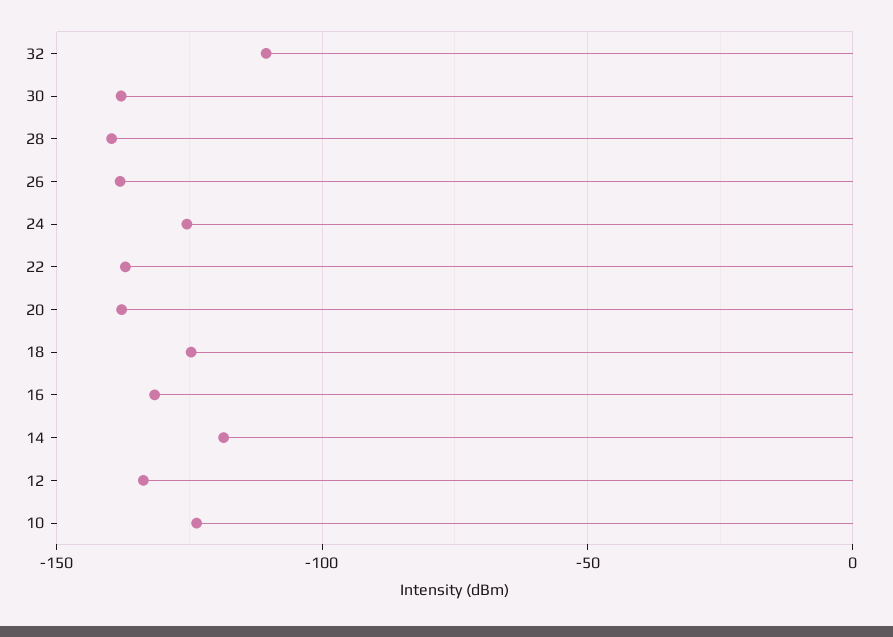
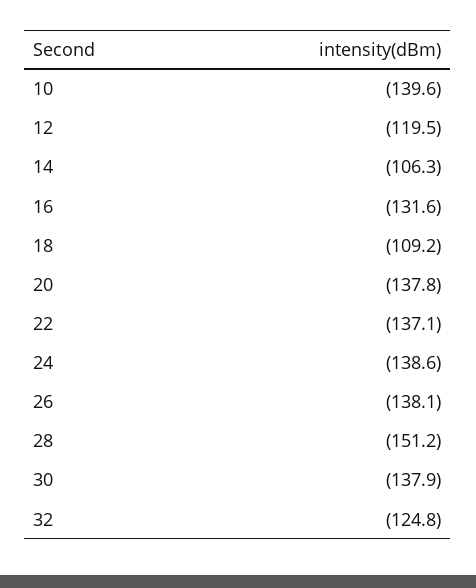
32: -110 -> -124.8
28: -140 -> -151.2
24: -125 -> -138.6
18: -125 -> -109.2
14: -120 -> -106.3
12: -135 -> -119.5
10: -125 -> -139.6

